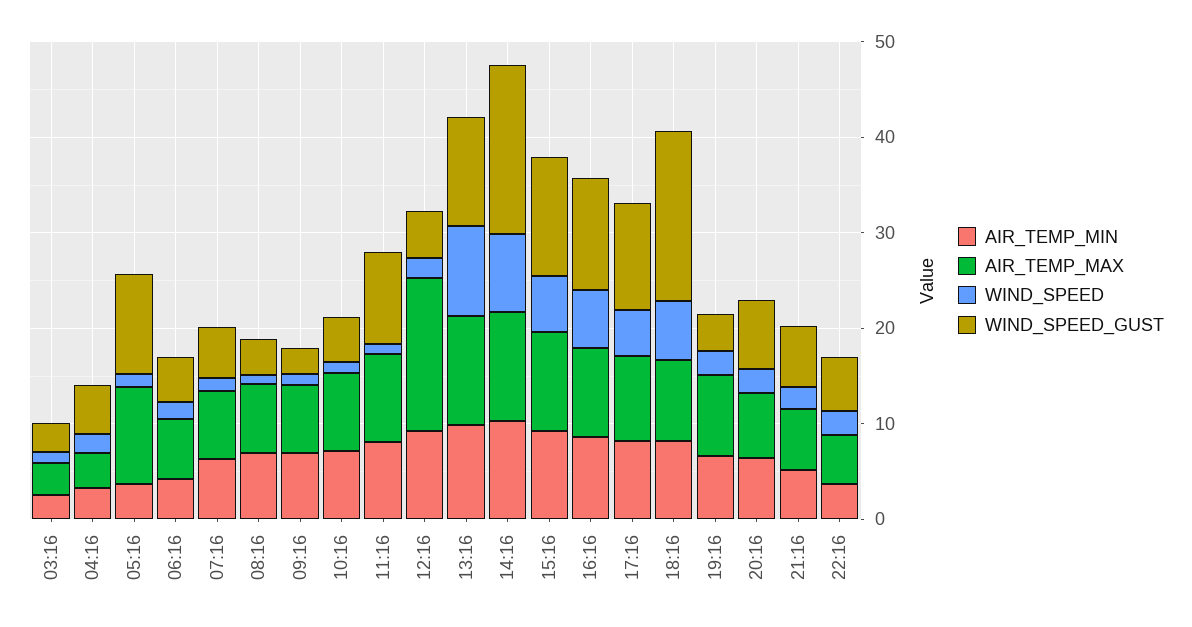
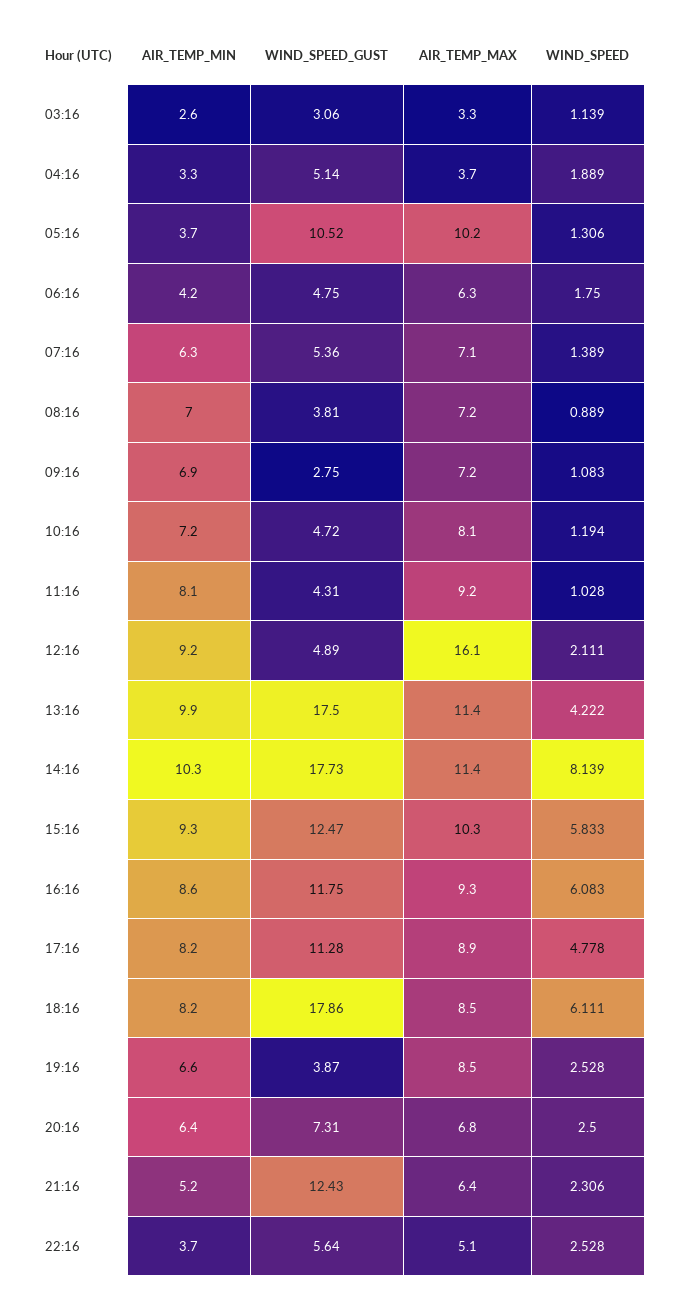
WIND_SPEED_GUST, 11:16: 10 -> 4.31
WIND_SPEED, 13:16: 10 -> 4.222
WIND_SPEED_GUST, 13:16: 12 -> 17.5
WIND_SPEED_GUST, 21:16: 6 -> 12.43

